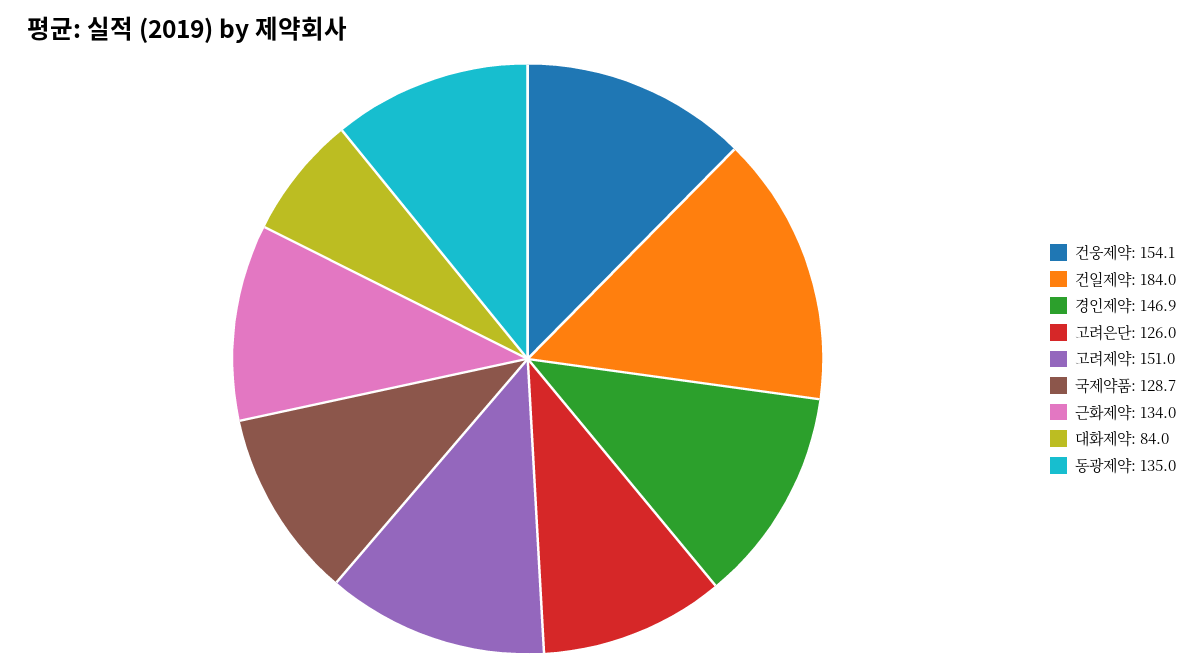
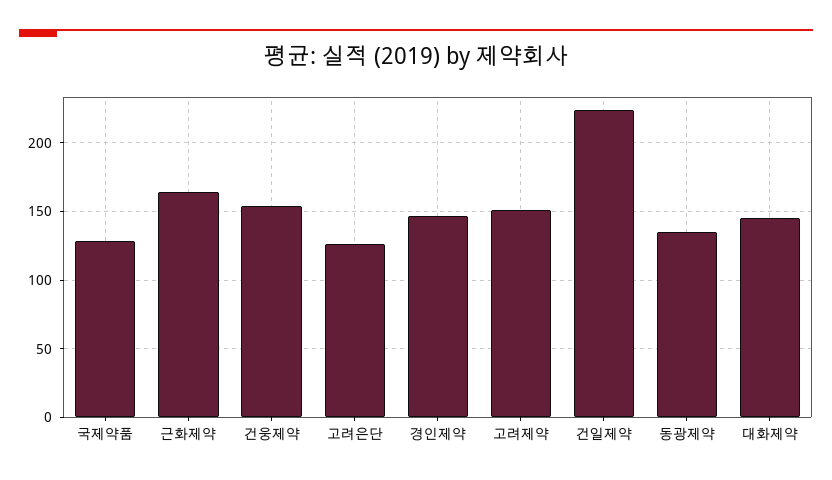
건일제약: 184 -> 225
근화제약: 134 -> 165
대화제약: 84 -> 145

